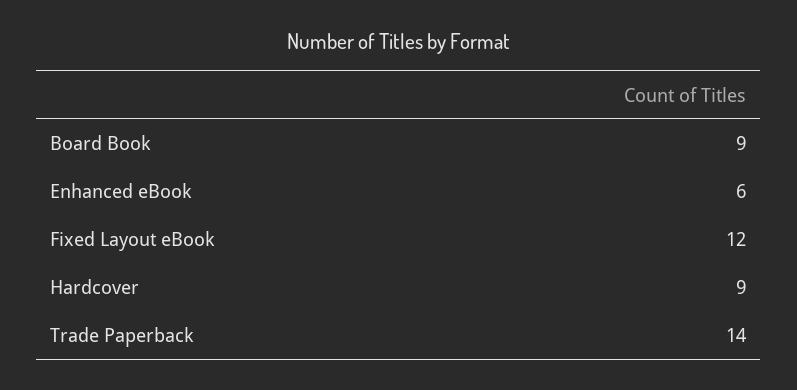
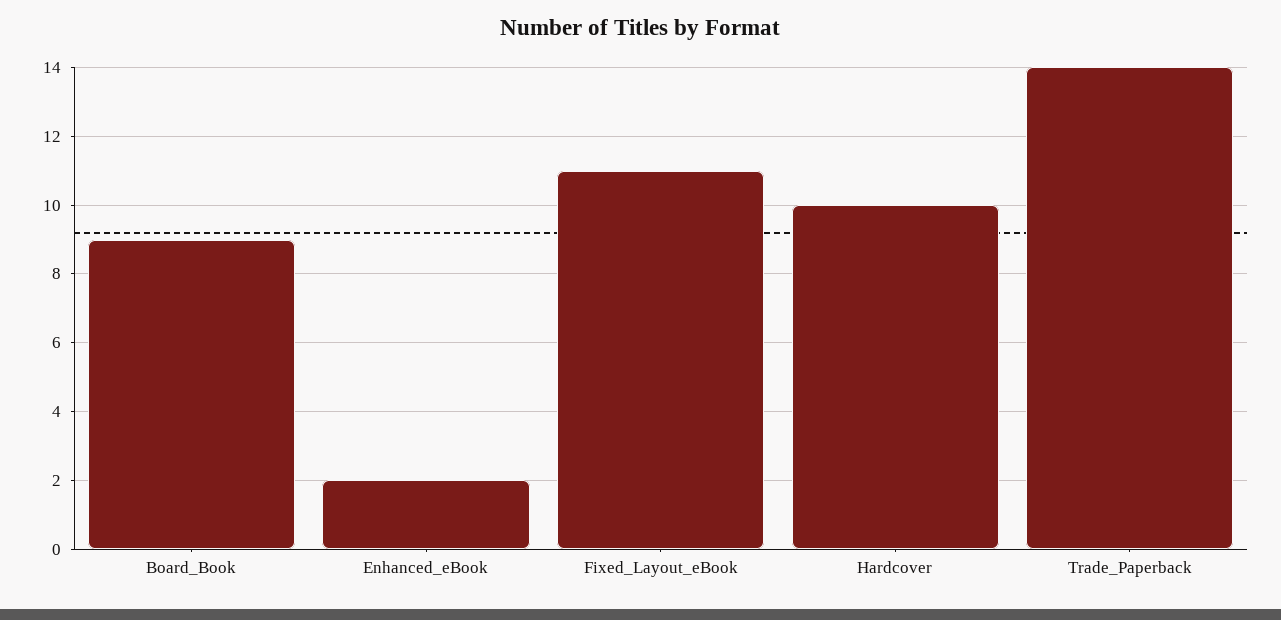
Enhanced eBook: 6 -> 2
Fixed Layout eBook: 12 -> 11
Hardcover: 9 -> 10

